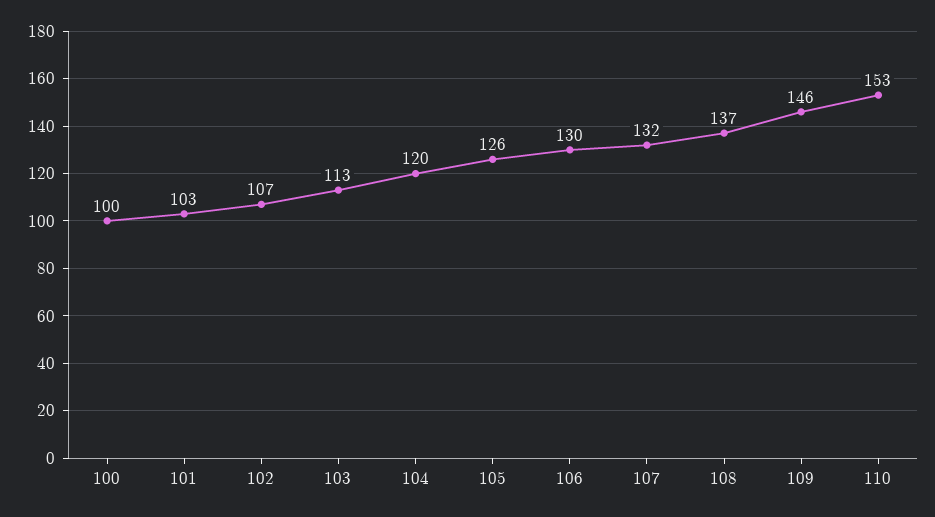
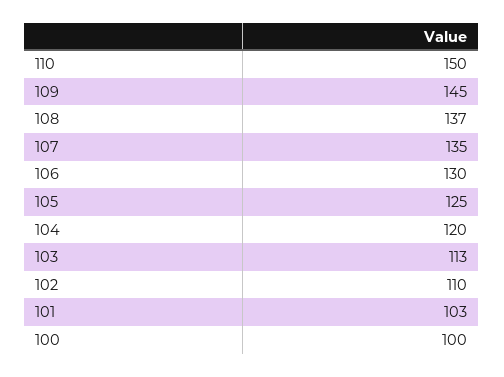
102: 107 -> 110
105: 126 -> 125
107: 132 -> 135
109: 146 -> 145
110: 153 -> 150

